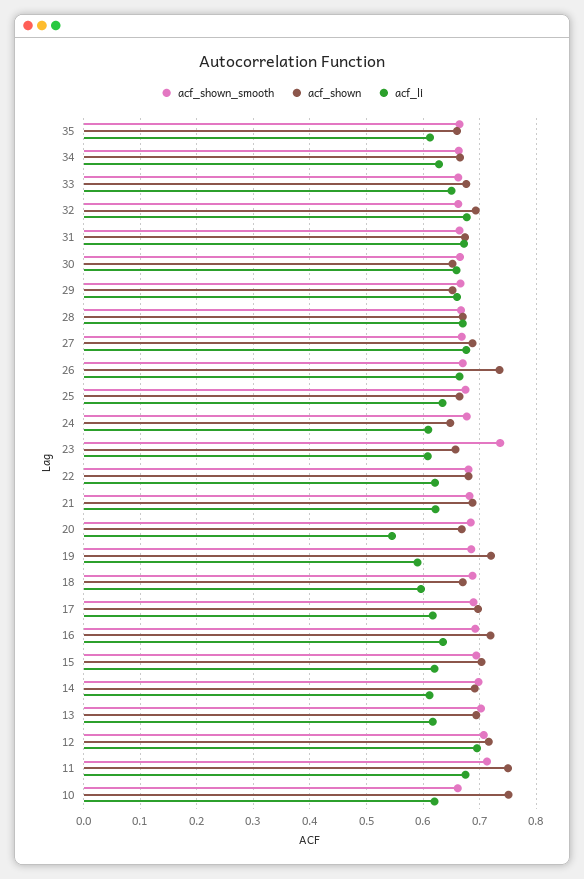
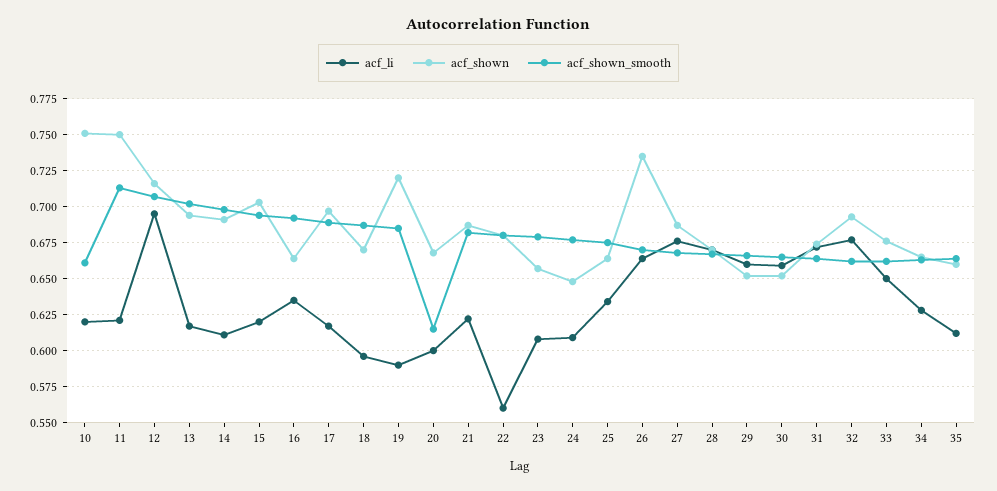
acf_shown_smooth, 23: 0.74 -> 0.68
acf_li, 22: 0.62 -> 0.56
acf_shown_smooth, 20: 0.68 -> 0.615
acf_li, 20: 0.54 -> 0.6
acf_shown, 16: 0.72 -> 0.665
acf_li, 11: 0.68 -> 0.62

